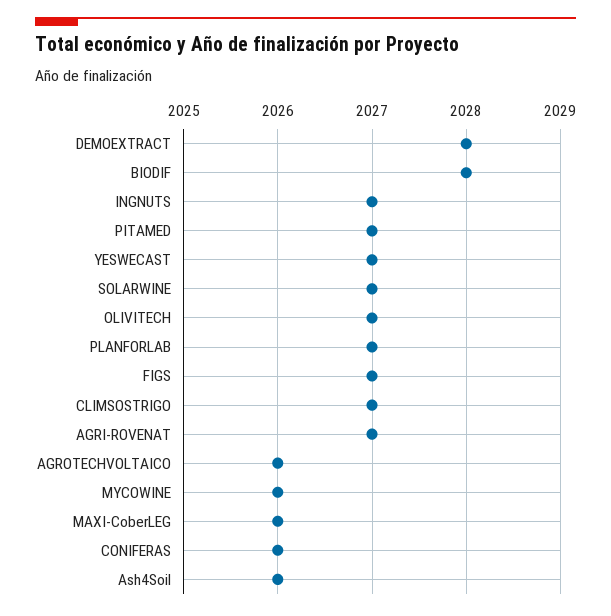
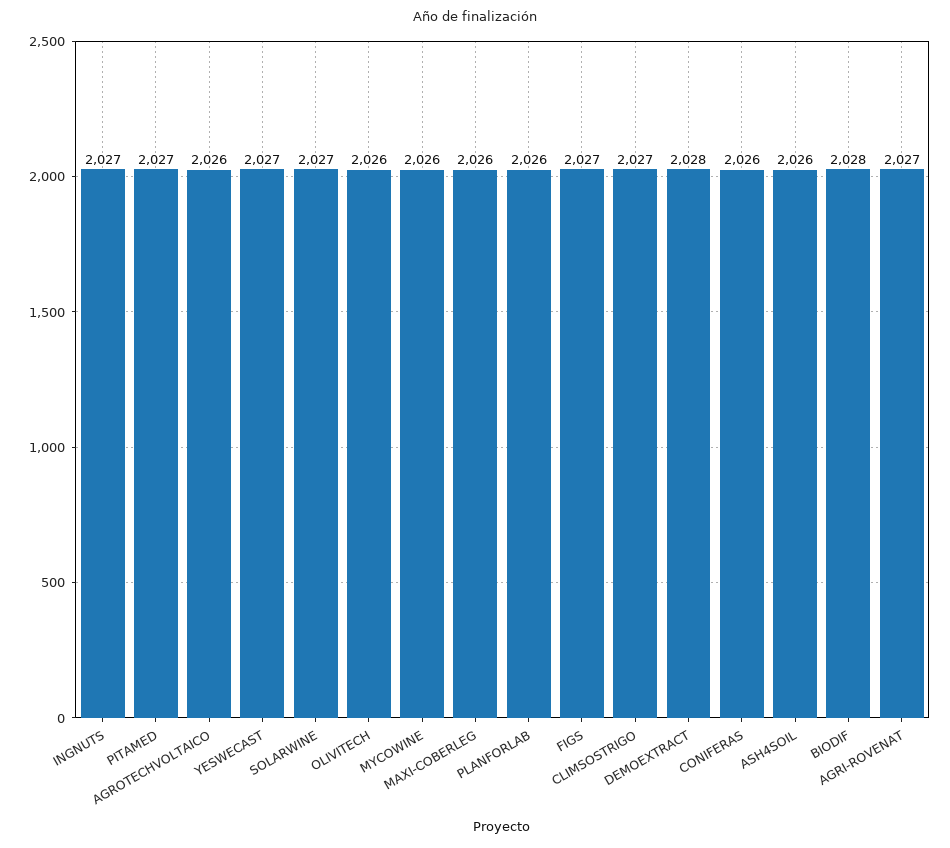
OLIVITECH: 2027 -> 2026
PLANFORLAB: 2027 -> 2026

